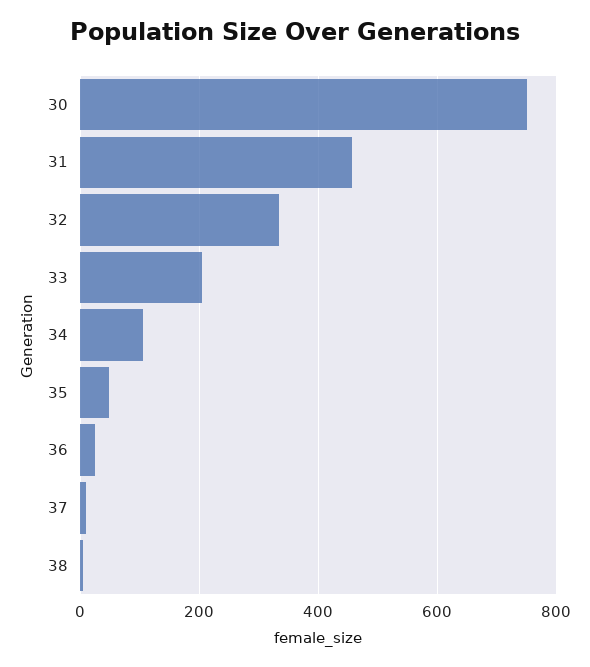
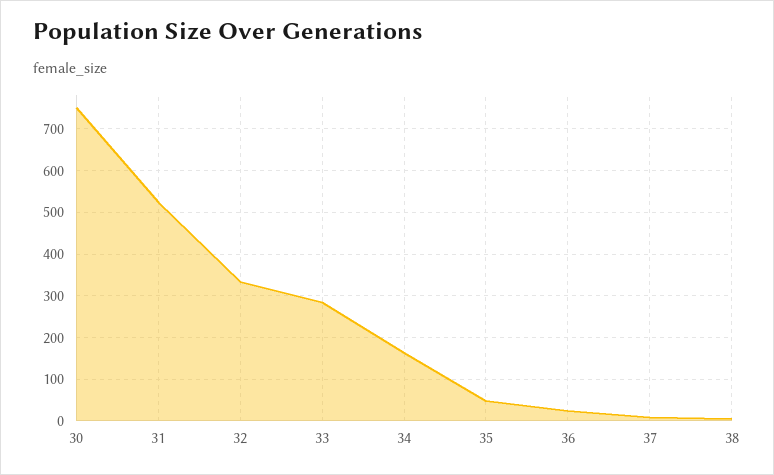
31: 460 -> 520
33: 200 -> 280
34: 100 -> 160

